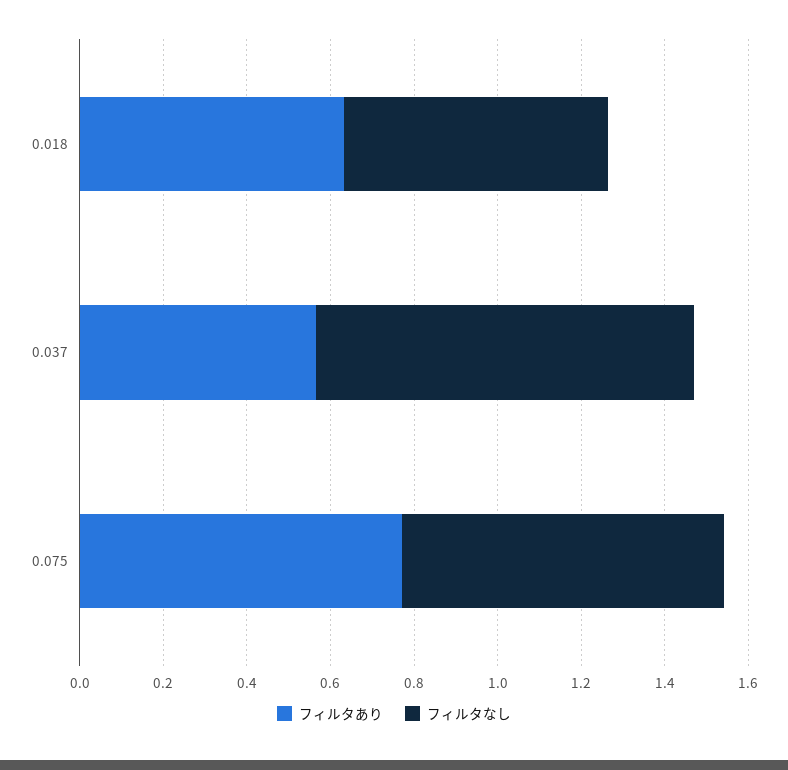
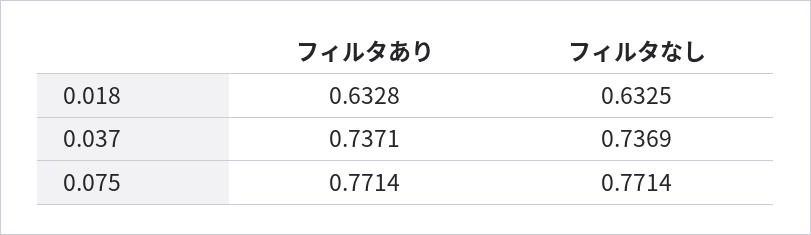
フィルタあり, 0.037: 0.55 -> 0.7371
フィルタなし, 0.037: 0.9 -> 0.7369

